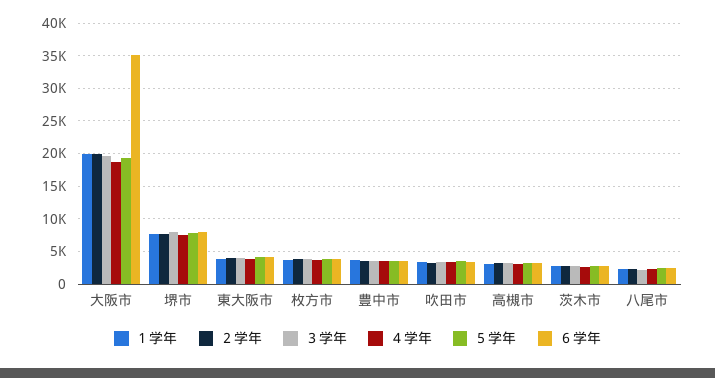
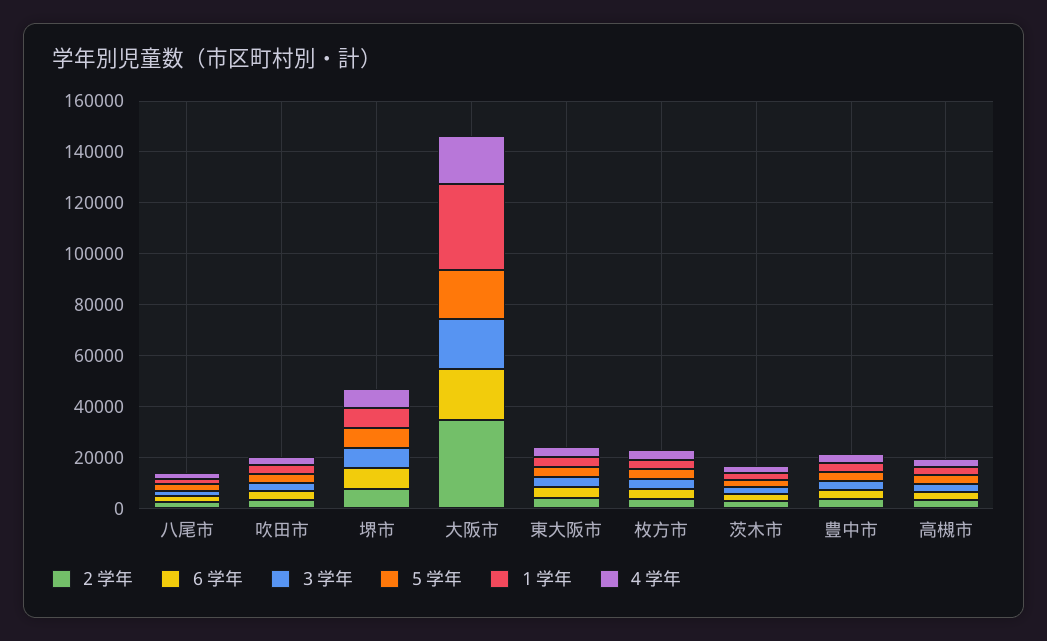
１学年, 大阪市: 20000 -> 35000
２学年, 大阪市: 20000 -> 35000
６学年, 大阪市: 35000 -> 20000

